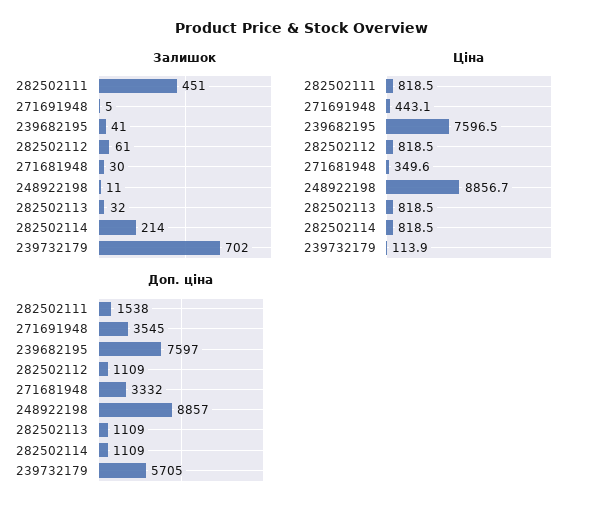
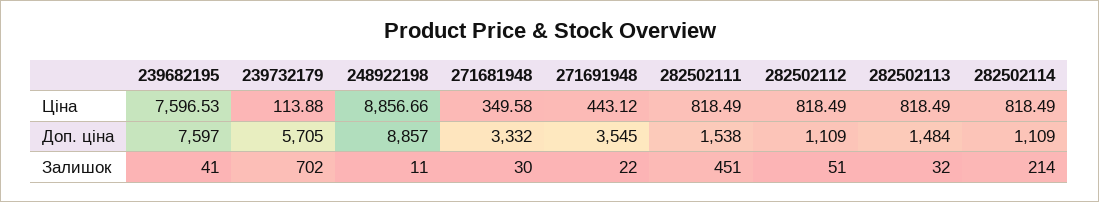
Залишок, 271691948: 5 -> 22
Залишок, 282502112: 61 -> 51
Доп. ціна, 282502113: 1109 -> 1484

